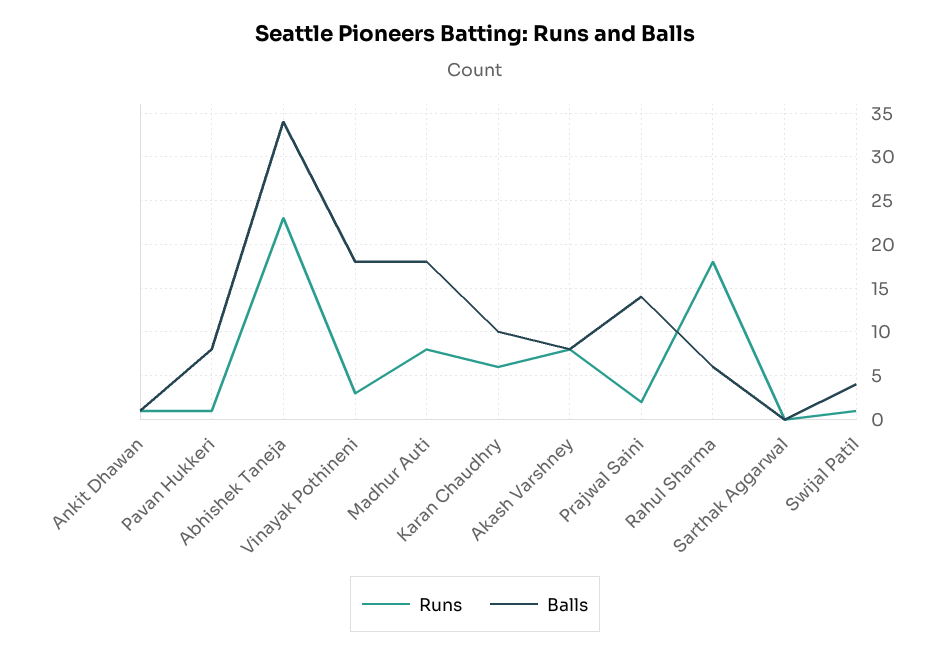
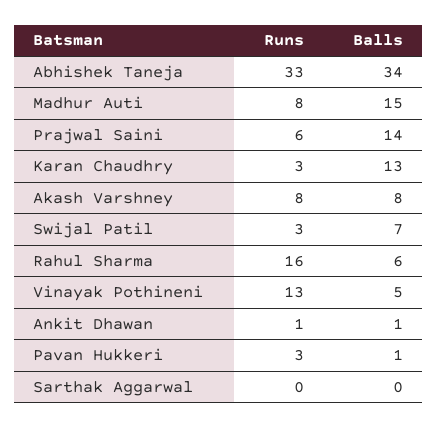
Runs, Pavan Hukkeri: 1 -> 3
Balls, Pavan Hukkeri: 8 -> 1
Runs, Abhishek Taneja: 23 -> 33
Runs, Vinayak Pothineni: 3 -> 13
Balls, Vinayak Pothineni: 18 -> 5
Balls, Madhur Auti: 18 -> 15
Runs, Karan Chaudhry: 6 -> 3
Balls, Karan Chaudhry: 10 -> 13
Runs, Prajwal Saini: 2 -> 6
Runs, Rahul Sharma: 18 -> 16
Runs, Swijal Patil: 1 -> 3
Balls, Swijal Patil: 4 -> 7

